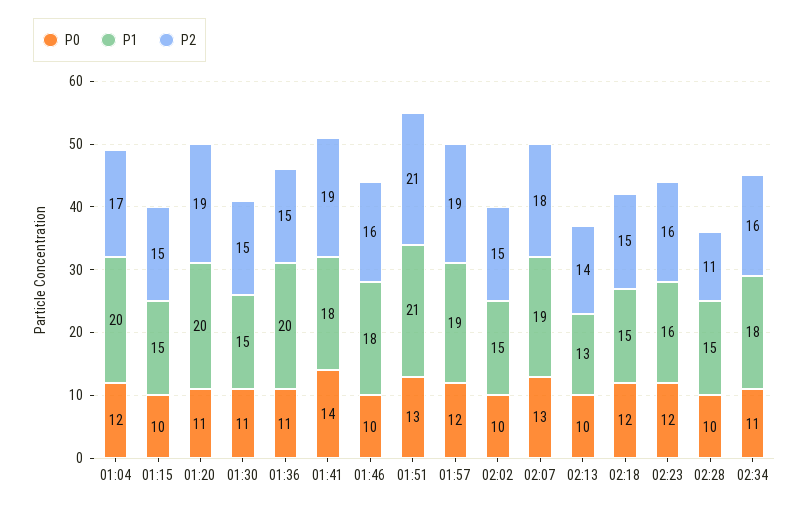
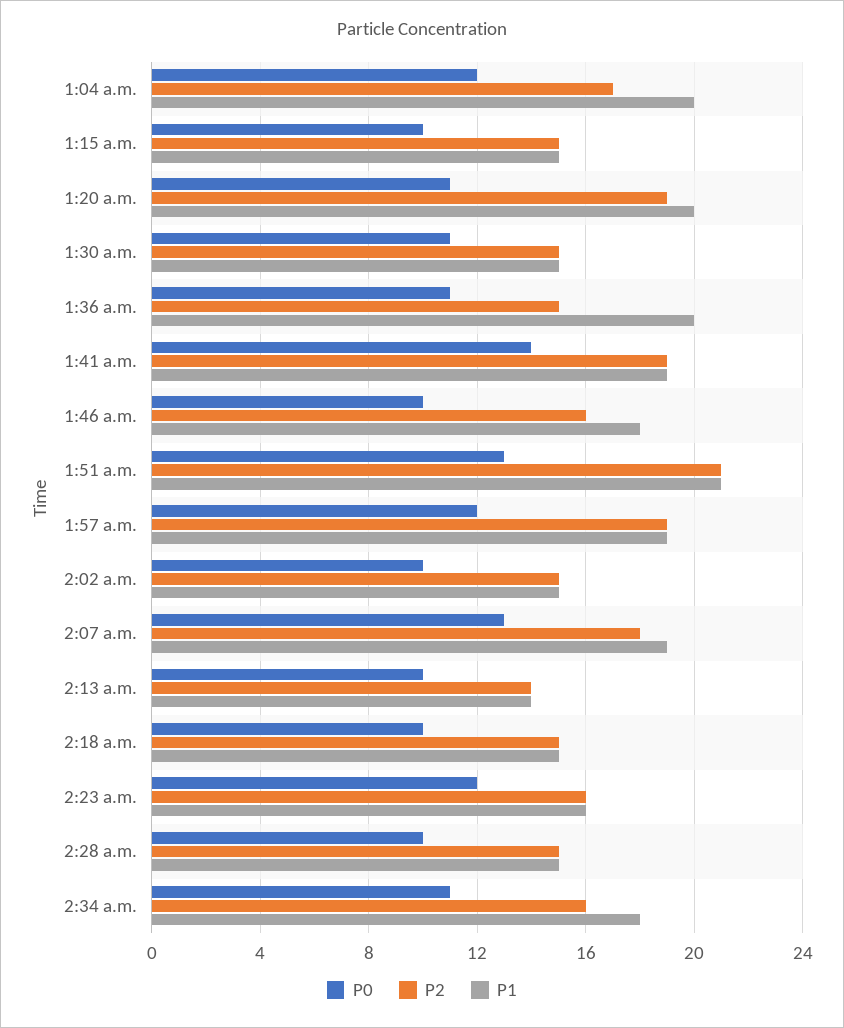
P1, 01:41: 18 -> 19
P1, 02:13: 13 -> 14
P0, 02:18: 12 -> 10
P2, 02:28: 11 -> 15

